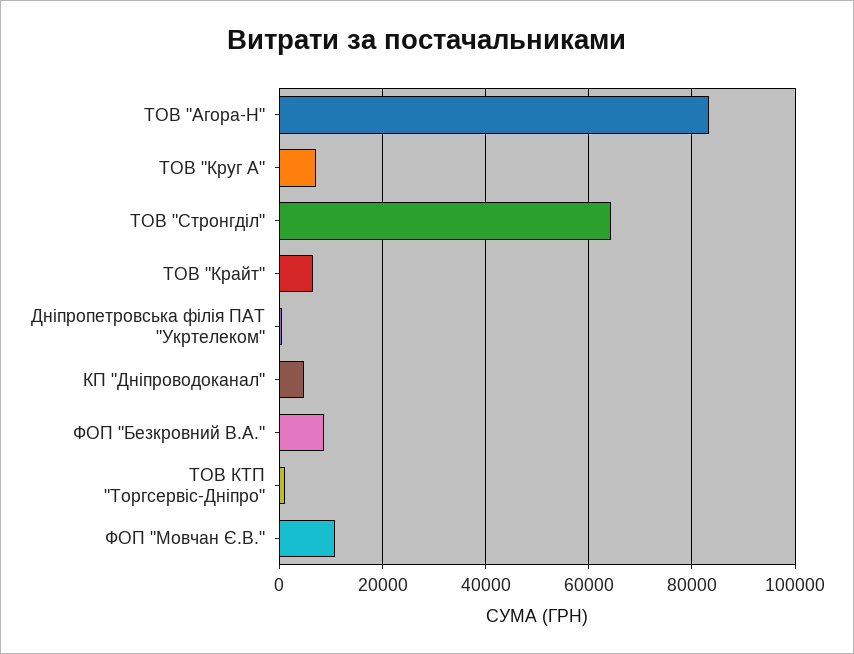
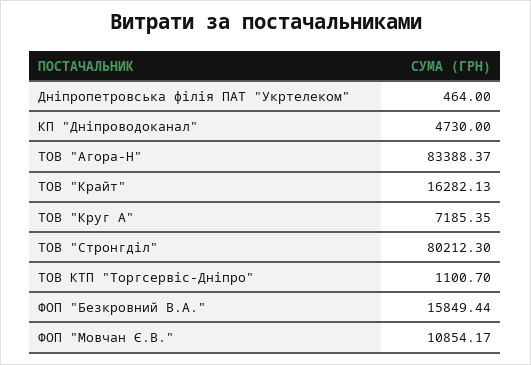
ТОВ "Стронгділ": 64000 -> 80212.3
ТОВ "Крайт": 6000 -> 16282.13
ФОП "Безкровний В.А.": 8000 -> 15849.44

